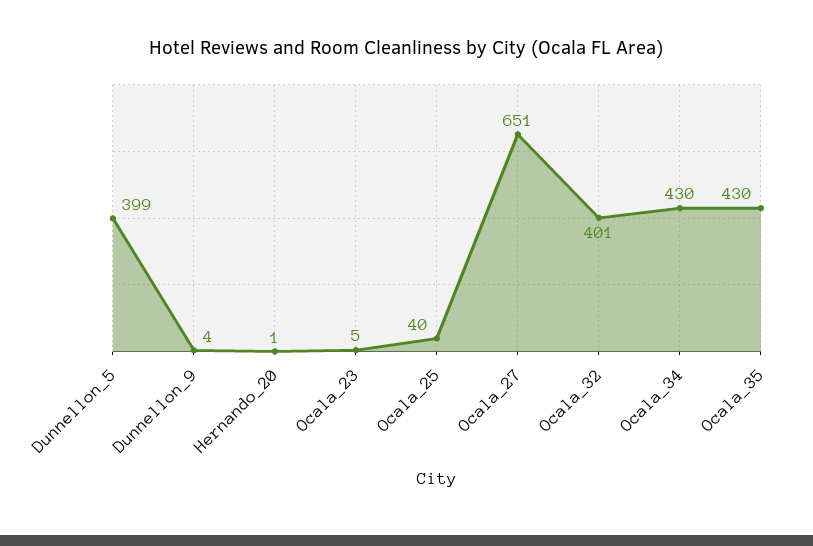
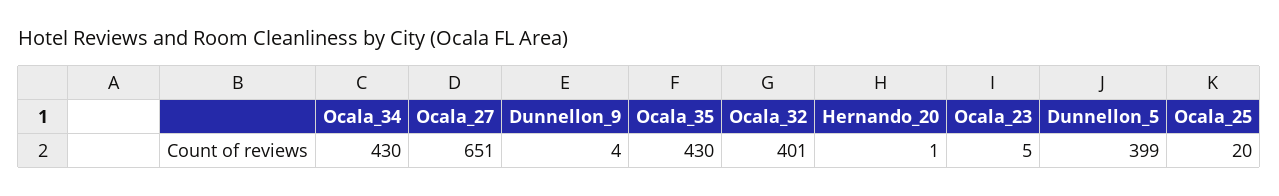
Ocala_25: 40 -> 20

